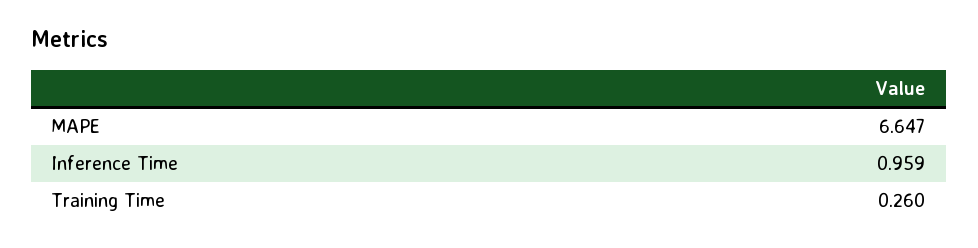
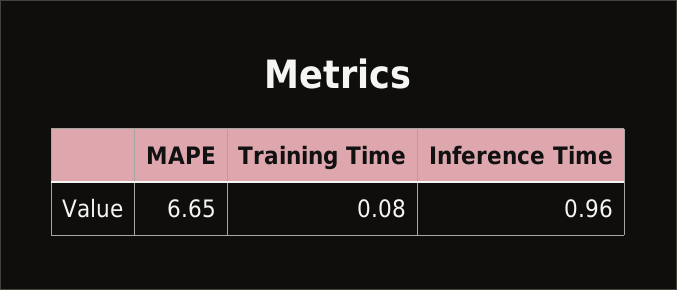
Training Time: 0.26 -> 0.08

